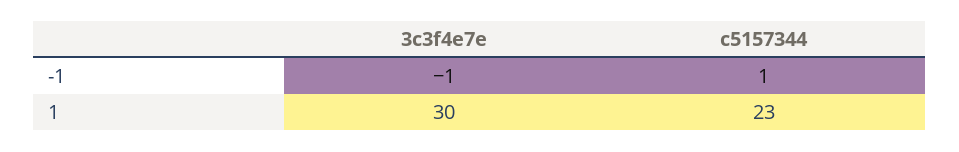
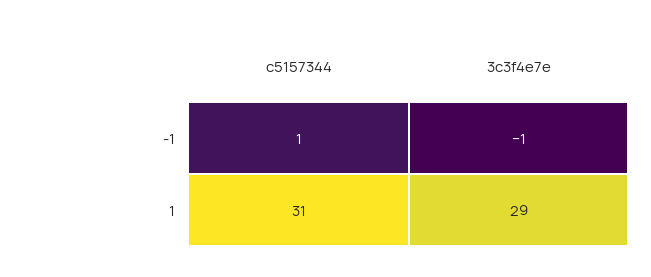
3c3f4e7e, 1: 30 -> 29
c5157344, 1: 23 -> 31

